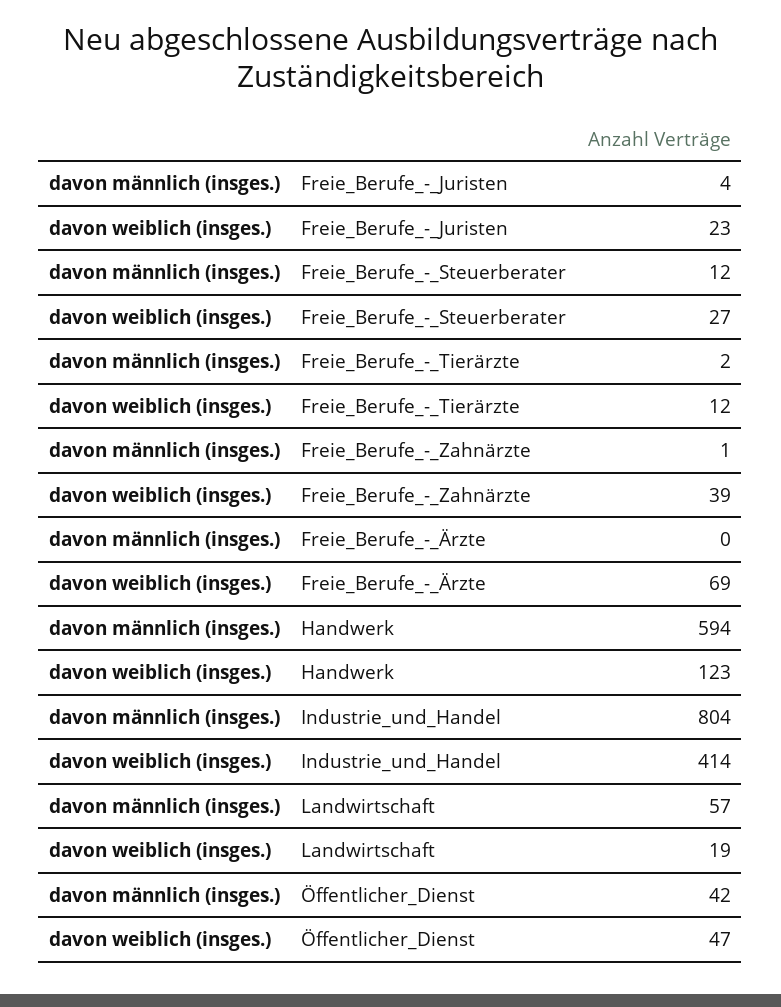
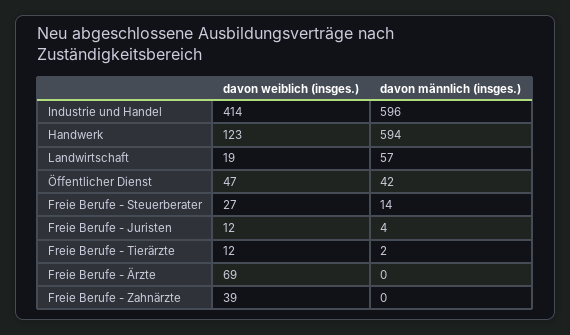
davon weiblich (insges.), Freie_Berufe_-_Juristen: 23 -> 12
davon männlich (insges.), Freie_Berufe_-_Steuerberater: 12 -> 14
davon männlich (insges.), Freie_Berufe_-_Zahnärzte: 1 -> 0
davon männlich (insges.), Industrie_und_Handel: 804 -> 596

